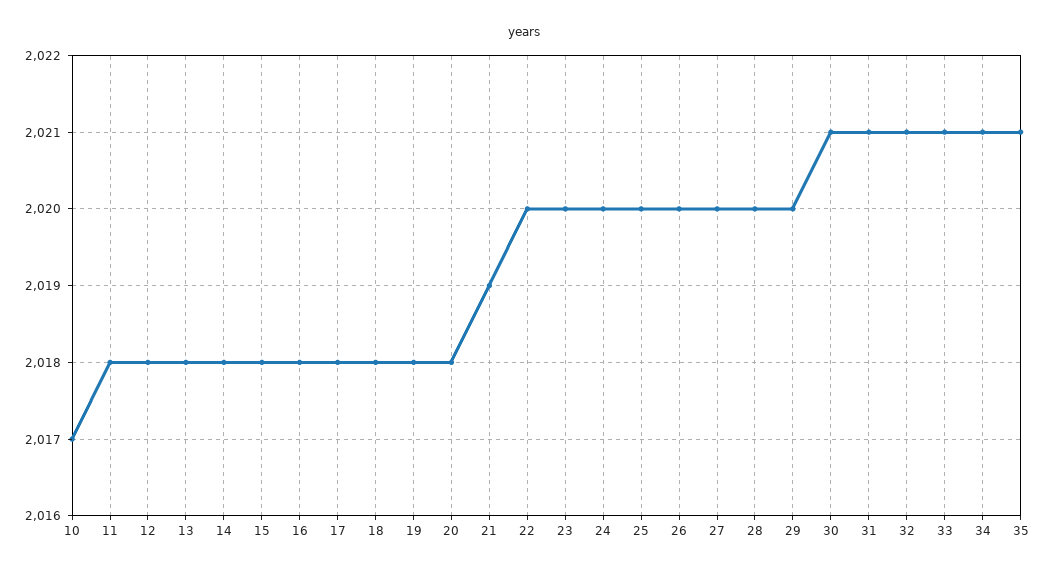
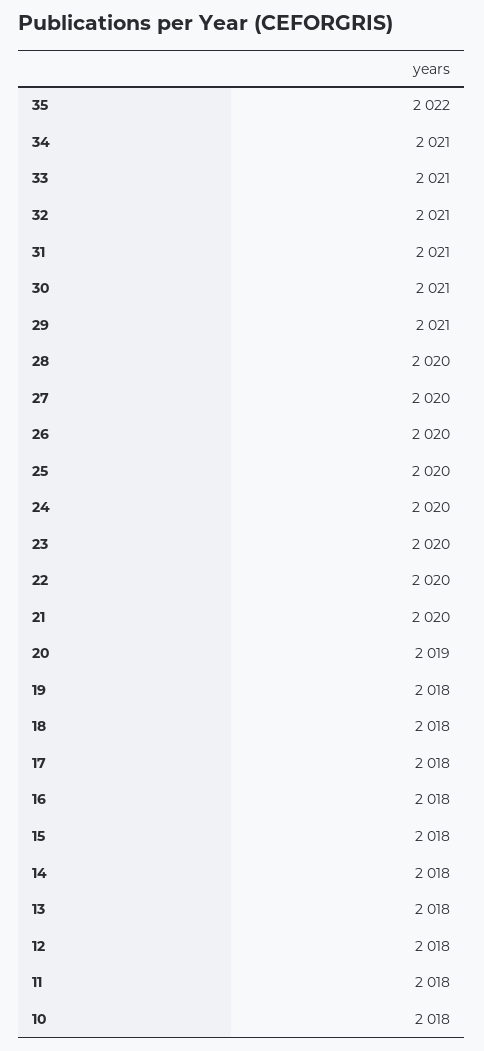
10: 2017 -> 2018
20: 2018 -> 2019
21: 2019 -> 2020
29: 2020 -> 2021
35: 2021 -> 2022

